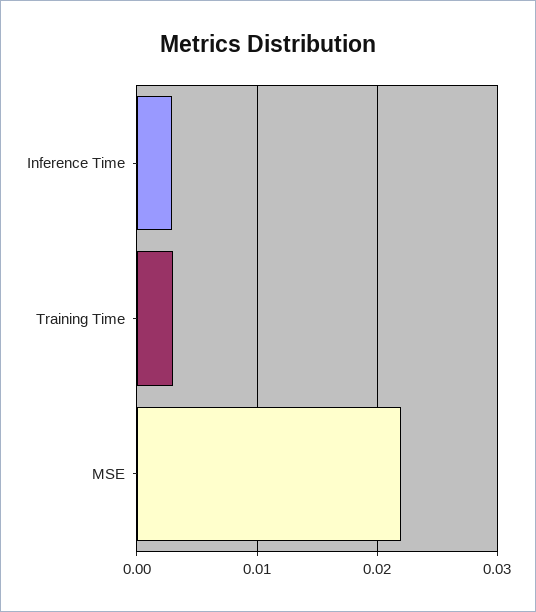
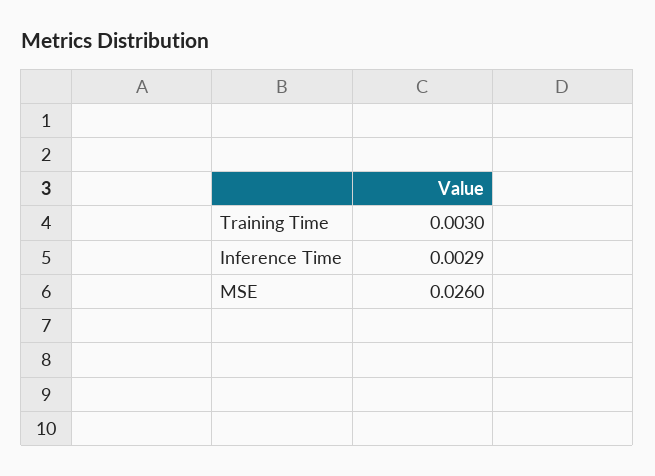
MSE: 0.022 -> 0.026

